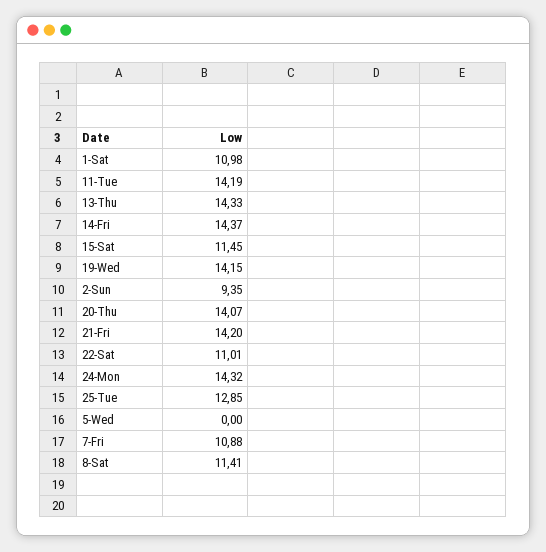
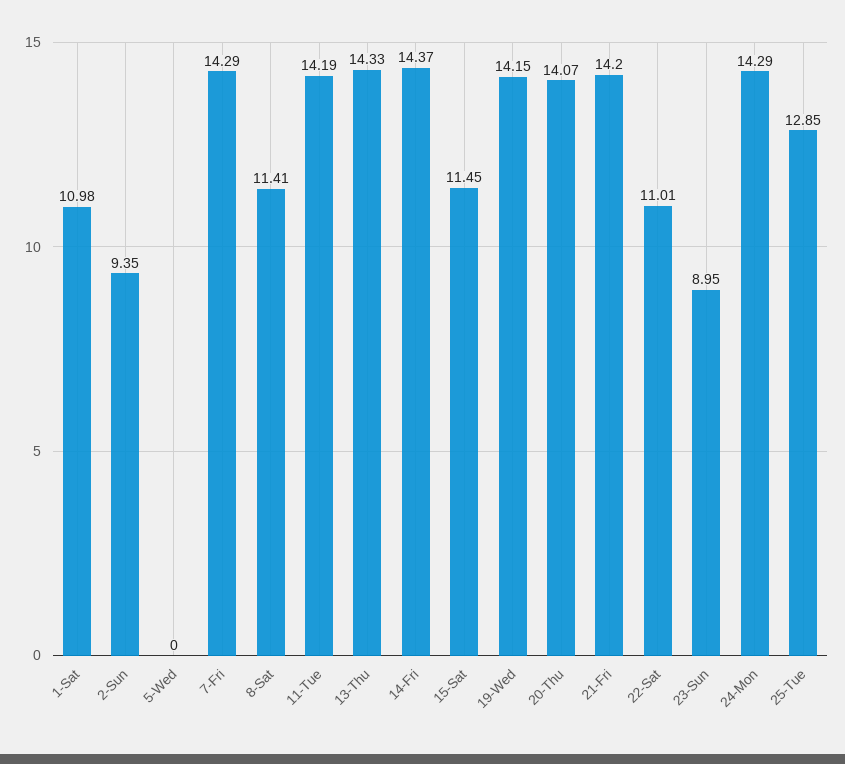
24-Mon: 14.32 -> 14.29
7-Fri: 10.88 -> 14.29
23-Sun: none -> 8.95

